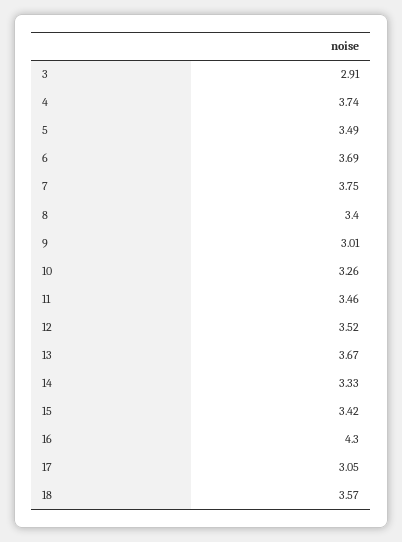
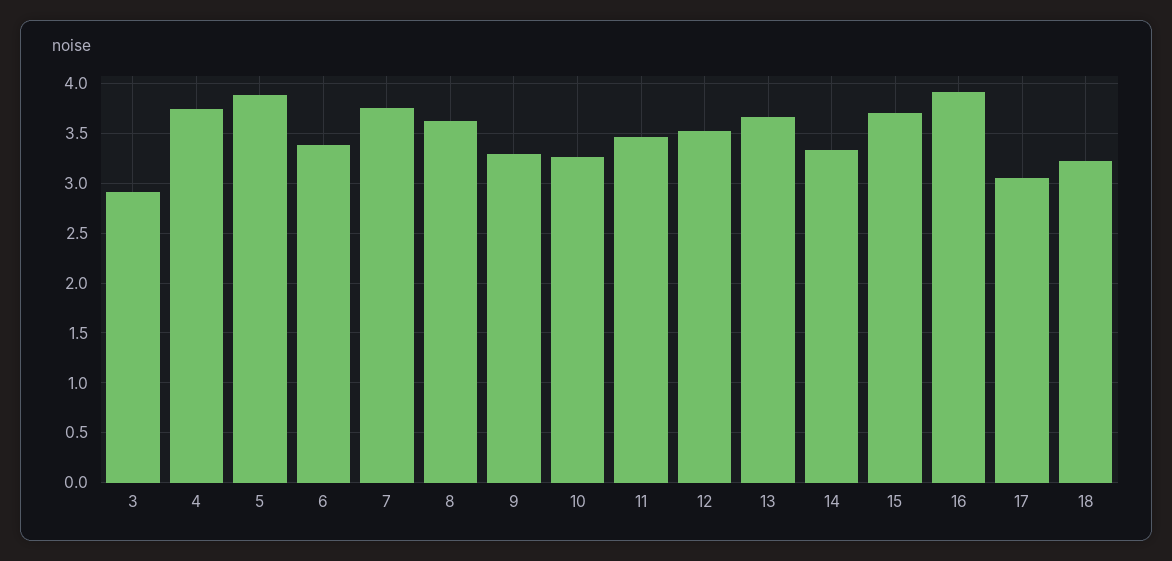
5: 3.49 -> 3.9
6: 3.69 -> 3.4
8: 3.4 -> 3.6
9: 3.01 -> 3.3
15: 3.42 -> 3.7
16: 4.3 -> 3.9
18: 3.57 -> 3.2

